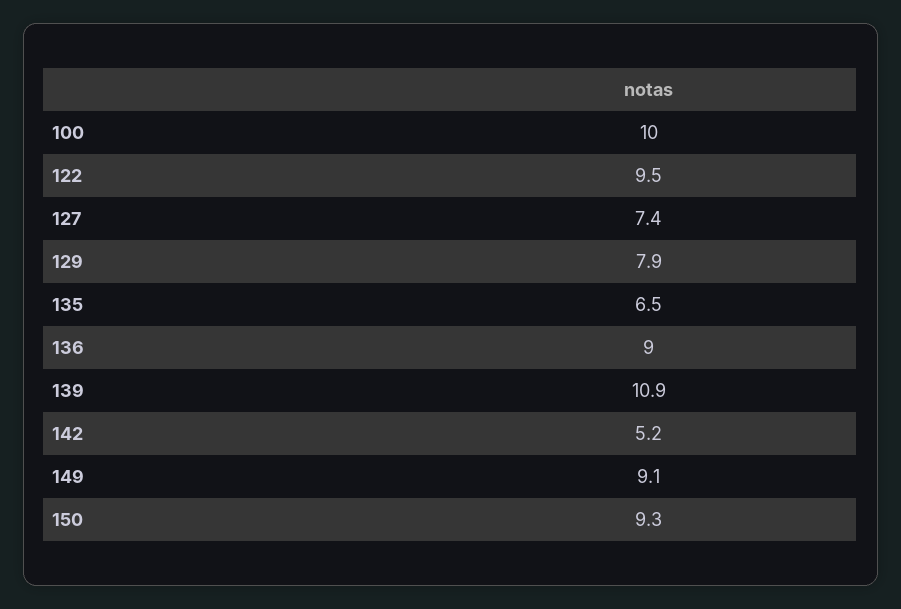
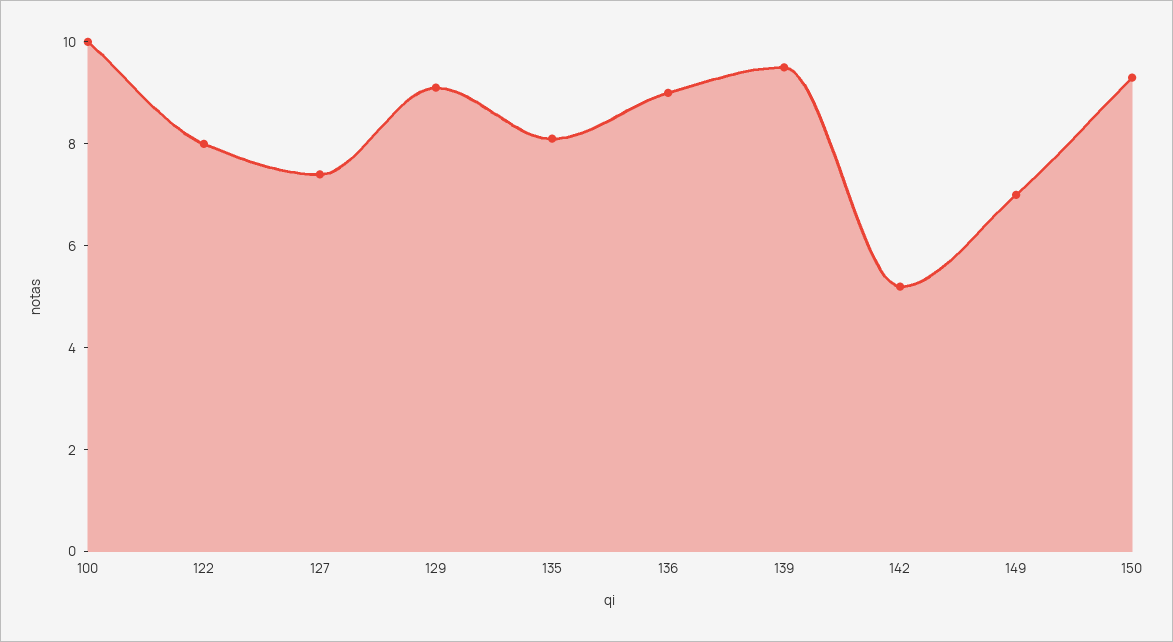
122: 9.5 -> 8
129: 7.9 -> 9
135: 6.5 -> 8
139: 10.9 -> 9.5
149: 9.1 -> 7

